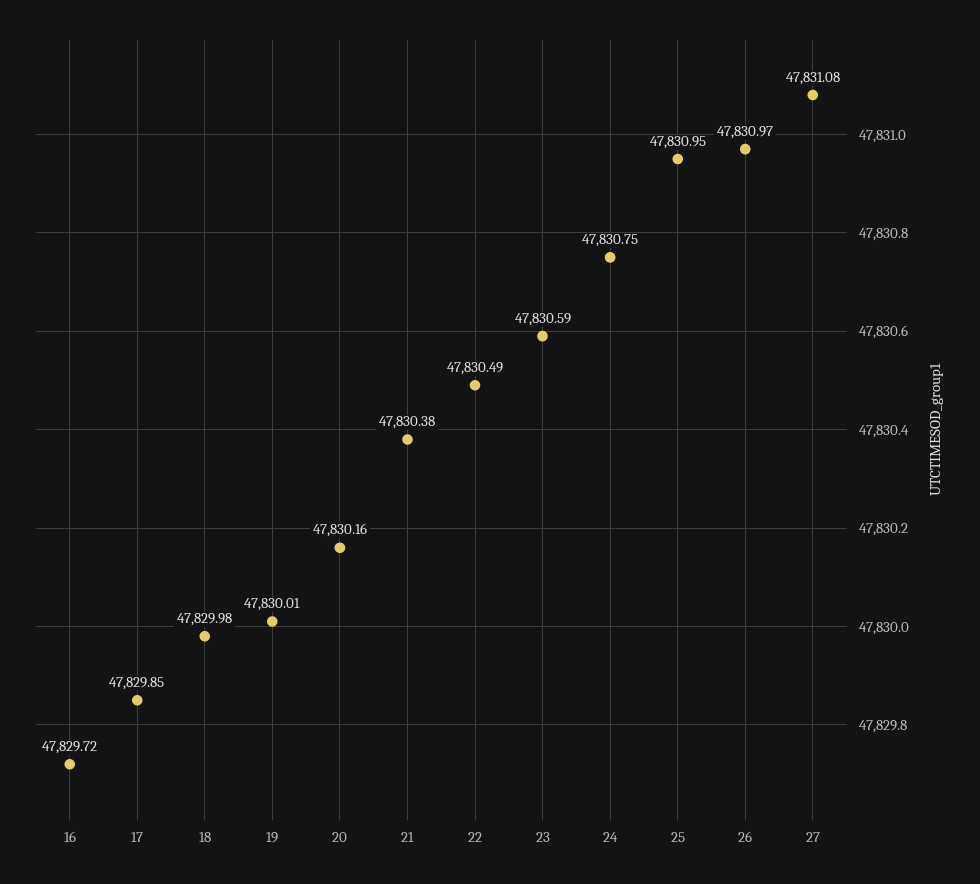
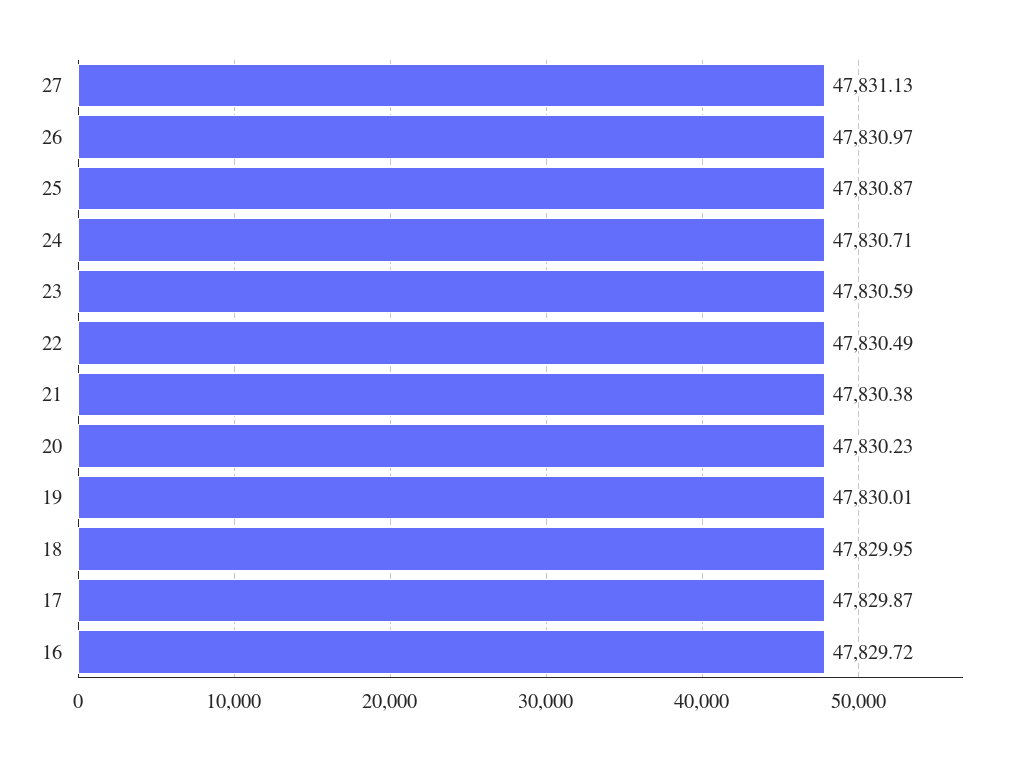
17: 47829.85 -> 47829.87
18: 47829.98 -> 47829.95
20: 47830.16 -> 47830.23
24: 47830.75 -> 47830.71
25: 47830.95 -> 47830.87
27: 47831.08 -> 47831.13

